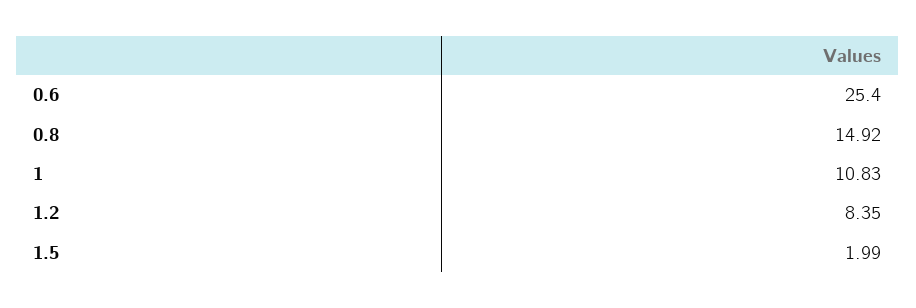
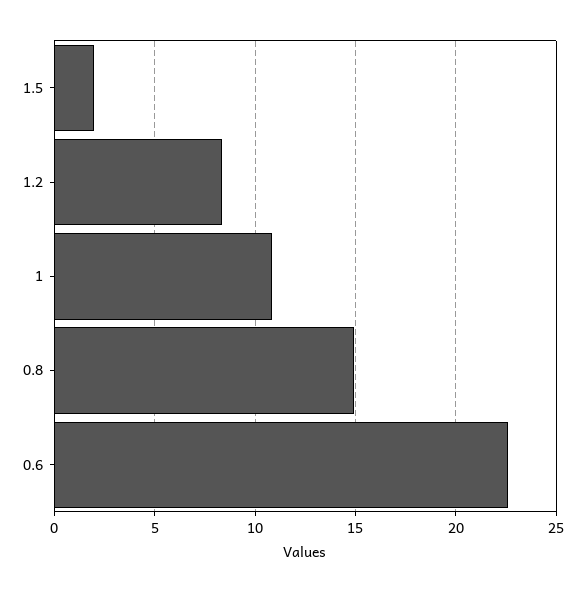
0.6: 25.4 -> 22.5

